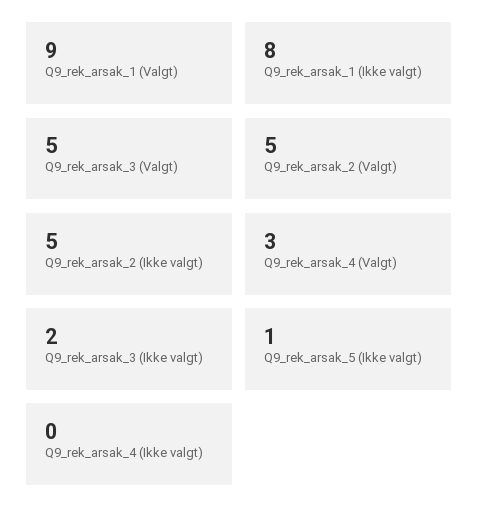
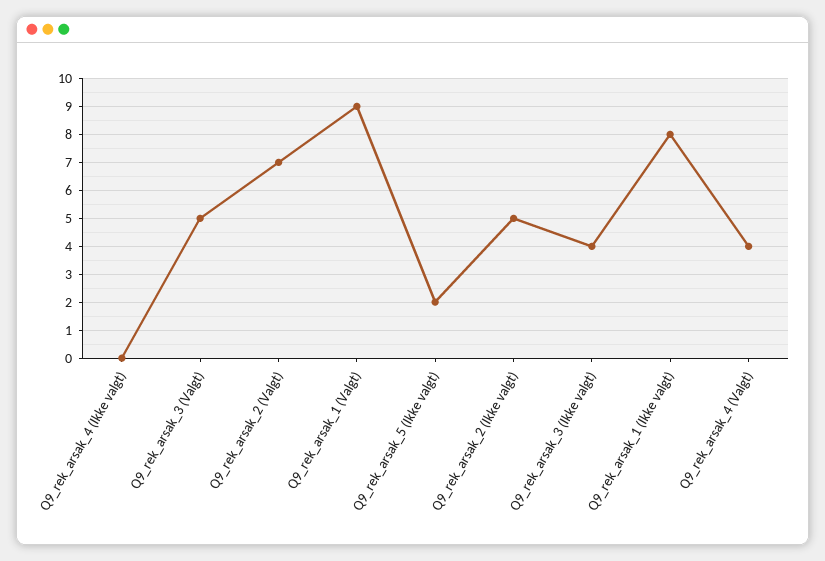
Q9_rek_arsak_2 (Valgt): 5 -> 7
Q9_rek_arsak_4 (Valgt): 3 -> 4
Q9_rek_arsak_3 (Ikke valgt): 2 -> 4
Q9_rek_arsak_5 (Ikke valgt): 1 -> 2

